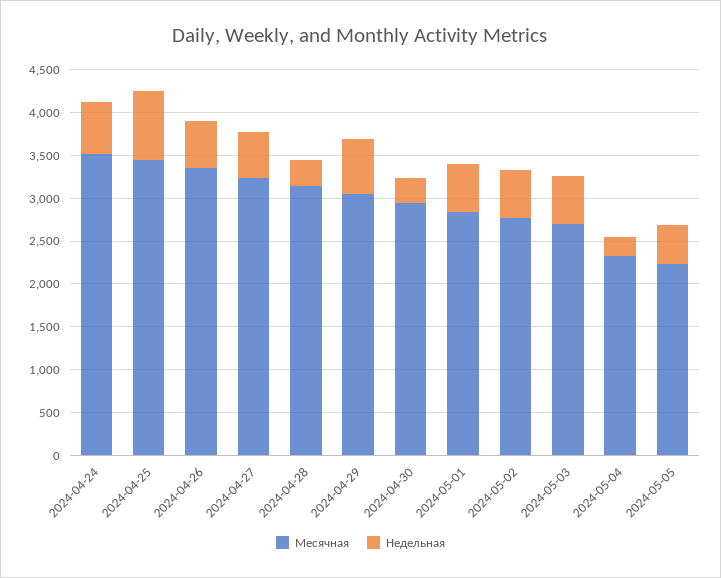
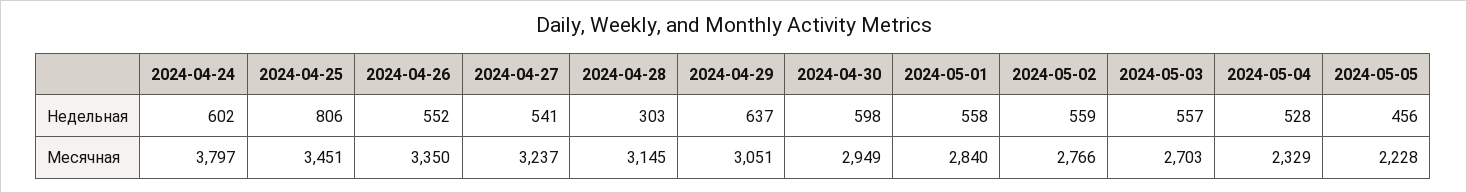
Месячная, 2024-04-24: 3500 -> 3797
Недельная, 2024-04-30: 300 -> 598
Недельная, 2024-05-04: 200 -> 528

